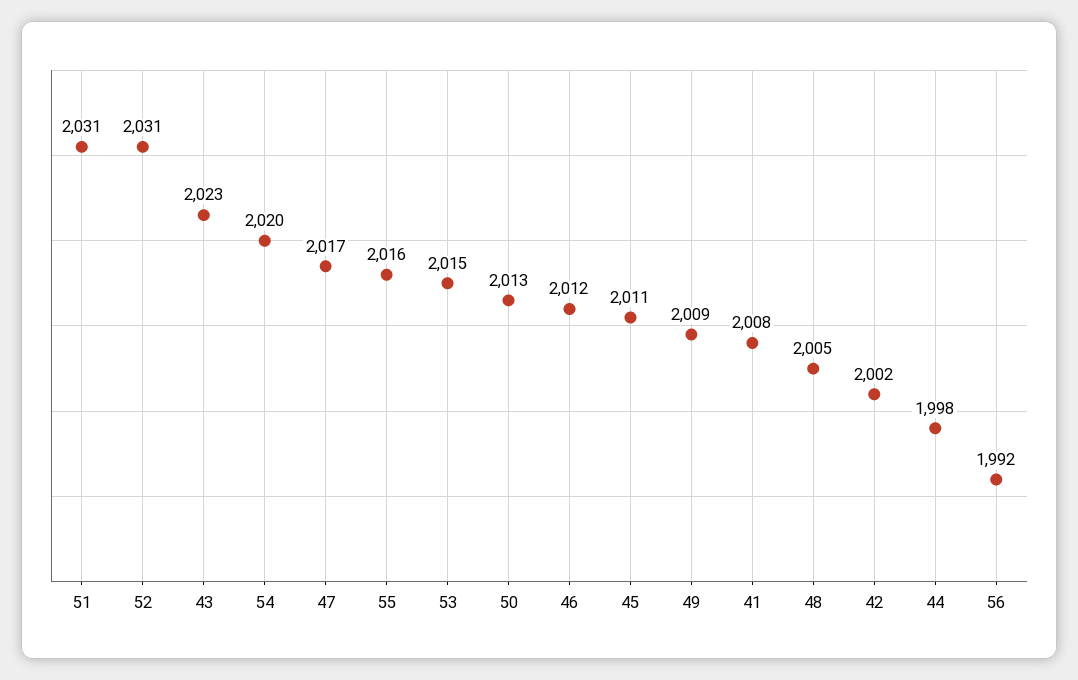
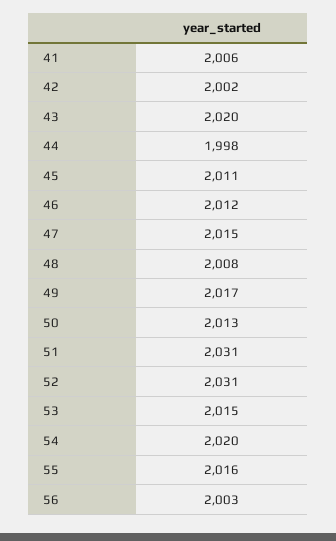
43: 2023 -> 2020
47: 2017 -> 2015
49: 2009 -> 2017
41: 2008 -> 2006
48: 2005 -> 2008
56: 1992 -> 2003

